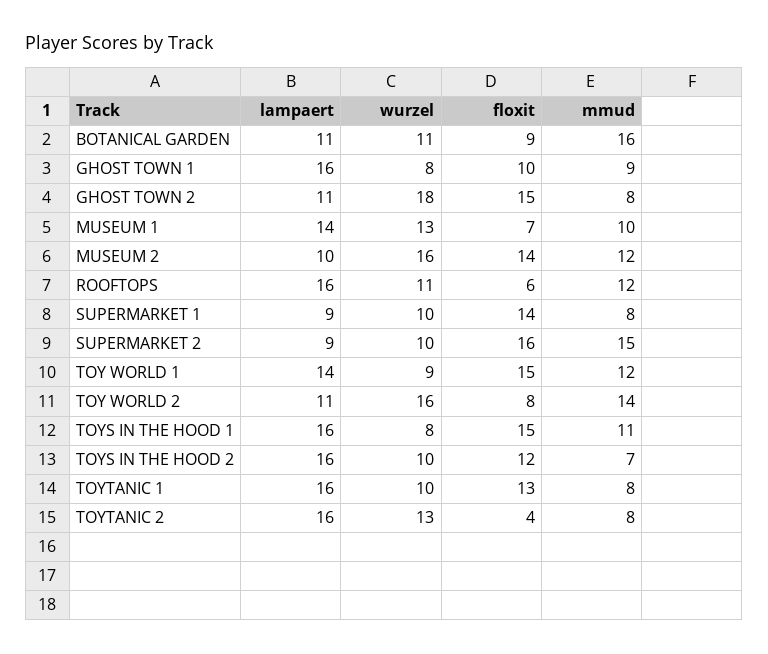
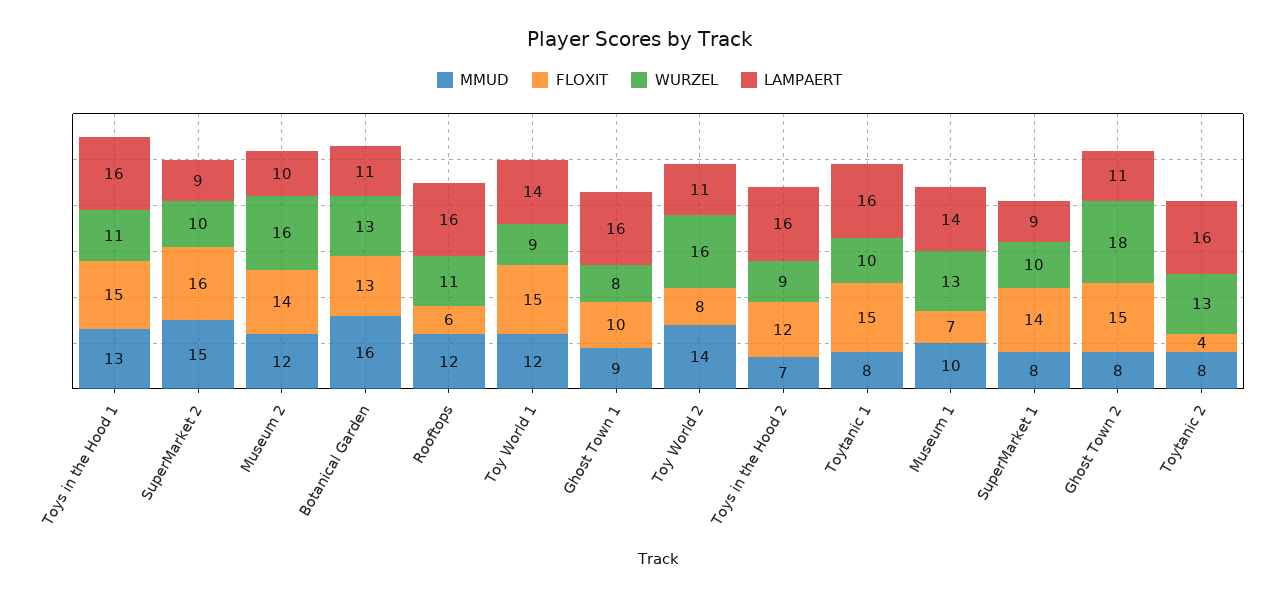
wurzel, BOTANICAL GARDEN: 11 -> 13
floxit, BOTANICAL GARDEN: 9 -> 13
wurzel, TOYS IN THE HOOD 1: 8 -> 11
mmud, TOYS IN THE HOOD 1: 11 -> 13
wurzel, TOYS IN THE HOOD 2: 10 -> 9
floxit, TOYTANIC 1: 13 -> 15

